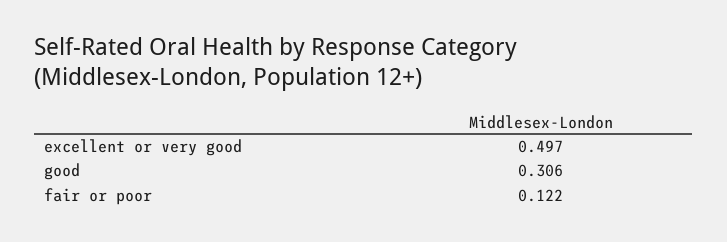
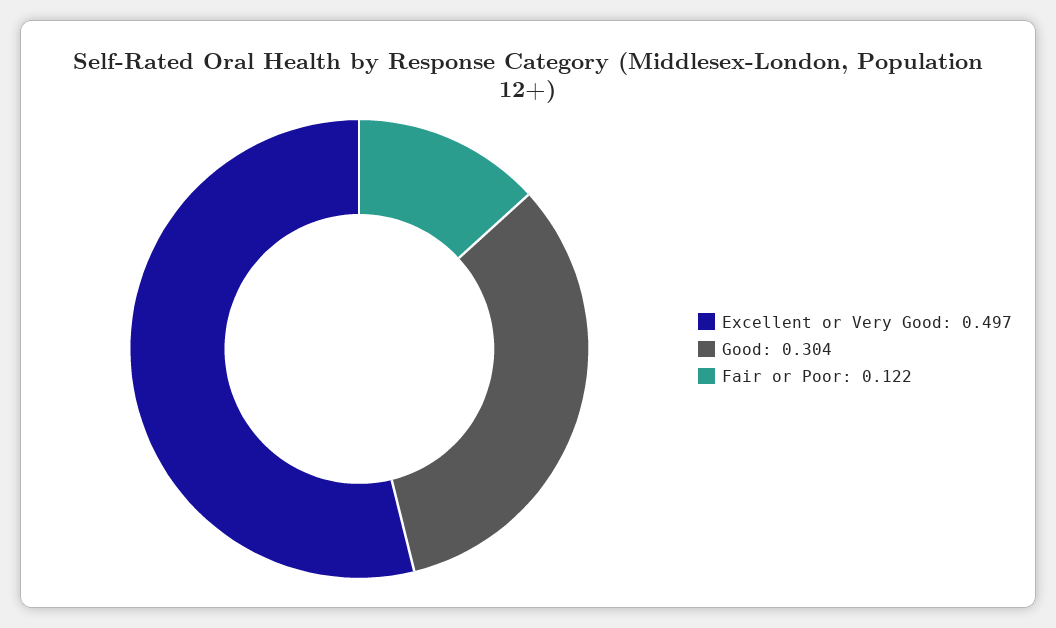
good: 0.306 -> 0.304

